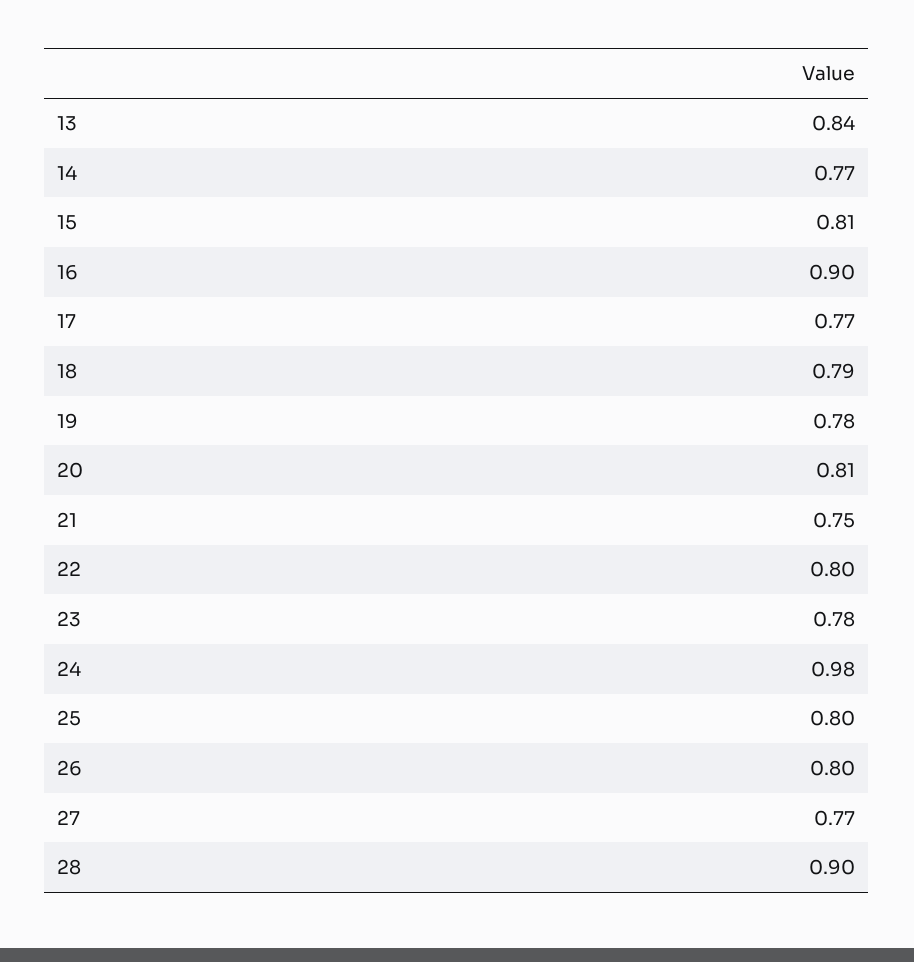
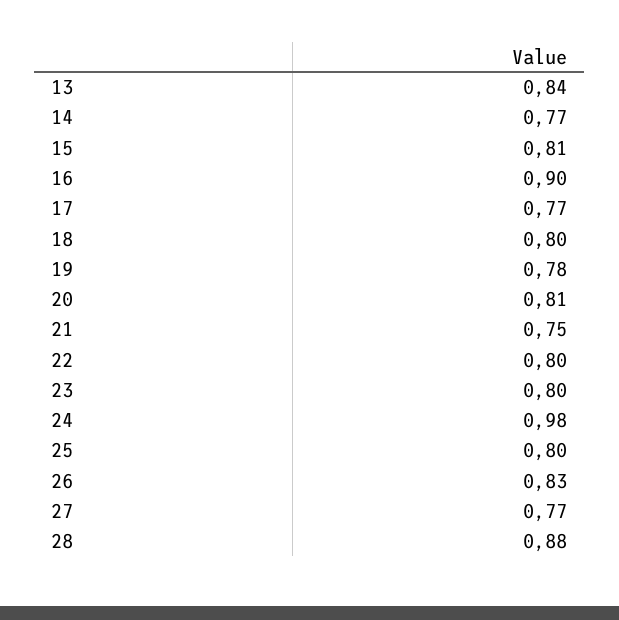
18: 0.79 -> 0.8
23: 0.78 -> 0.8
26: 0.8 -> 0.83
28: 0.9 -> 0.88

